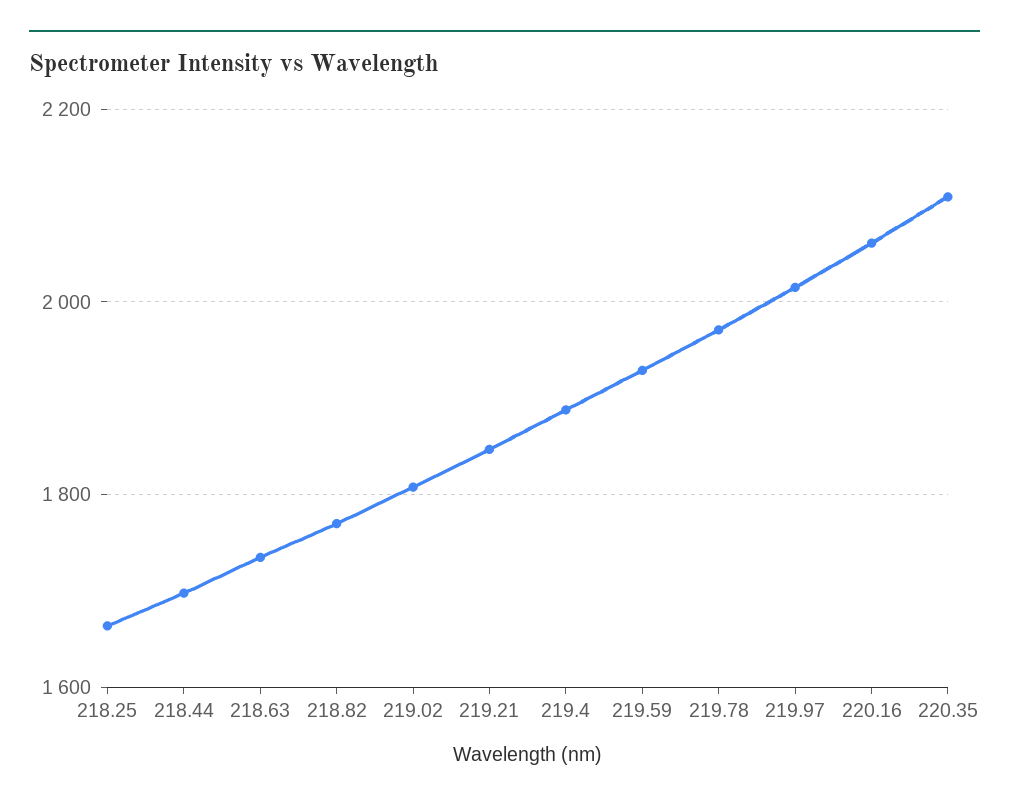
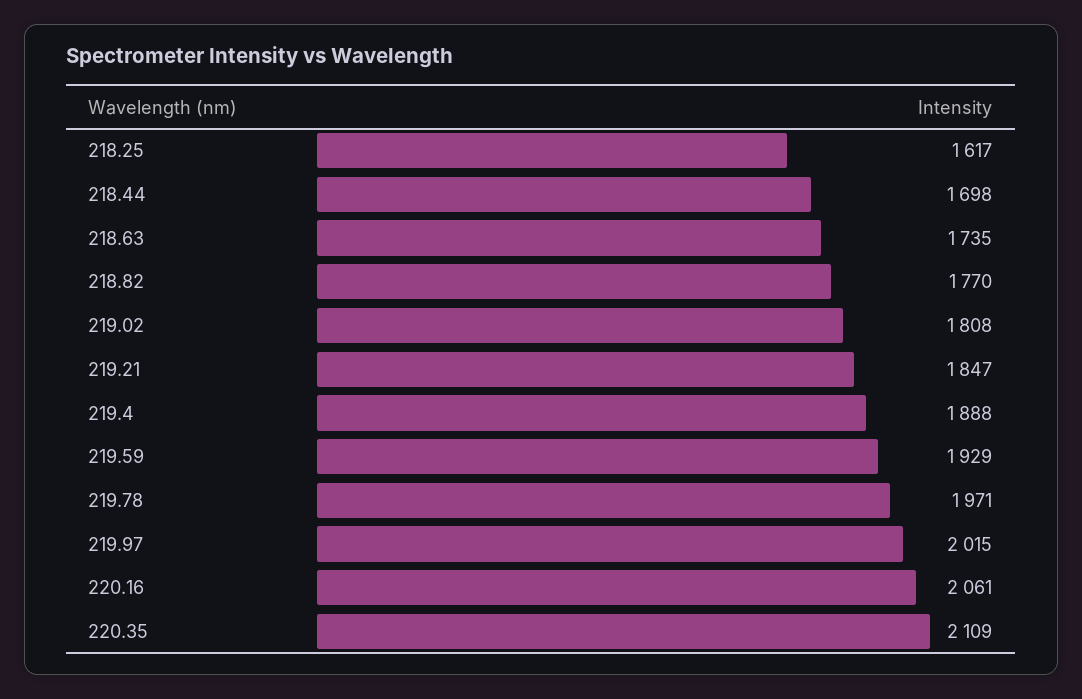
218.25: 1660 -> 1617

